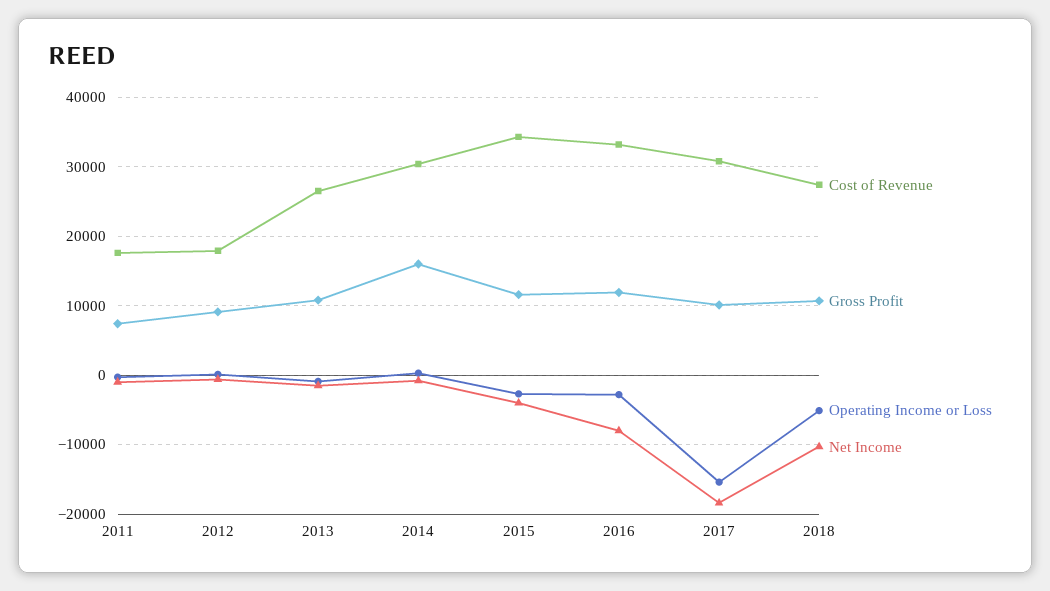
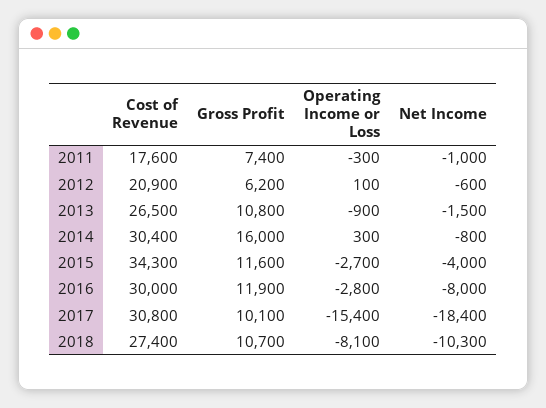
Cost of Revenue, 2012: 18000 -> 20900
Gross Profit, 2012: 9000 -> 6200
Cost of Revenue, 2016: 33000 -> 30000
Operating Income or Loss, 2018: -5000 -> -8100

